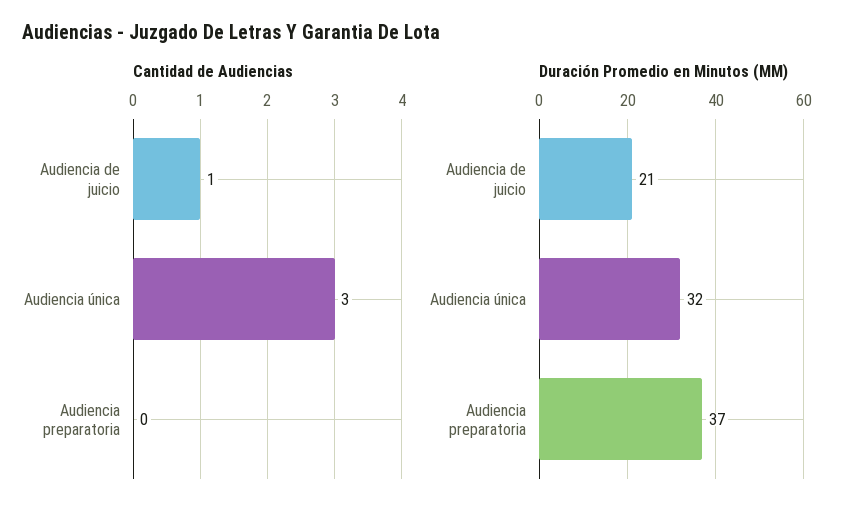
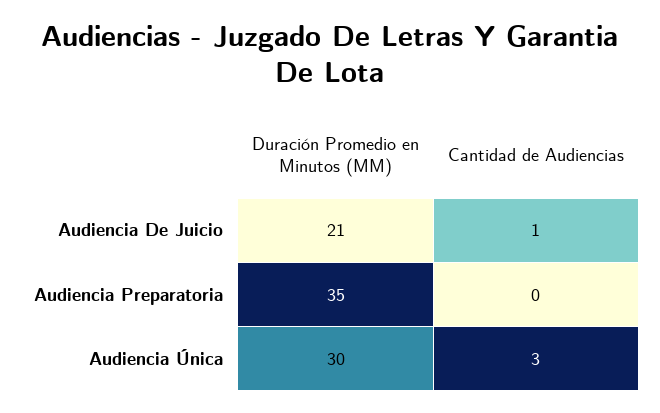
Duración Promedio en Minutos (MM), Audiencia única: 32 -> 30
Duración Promedio en Minutos (MM), Audiencia preparatoria: 37 -> 35

